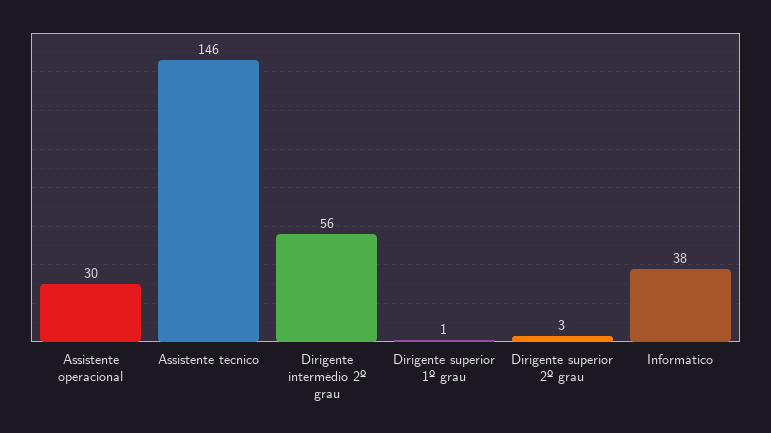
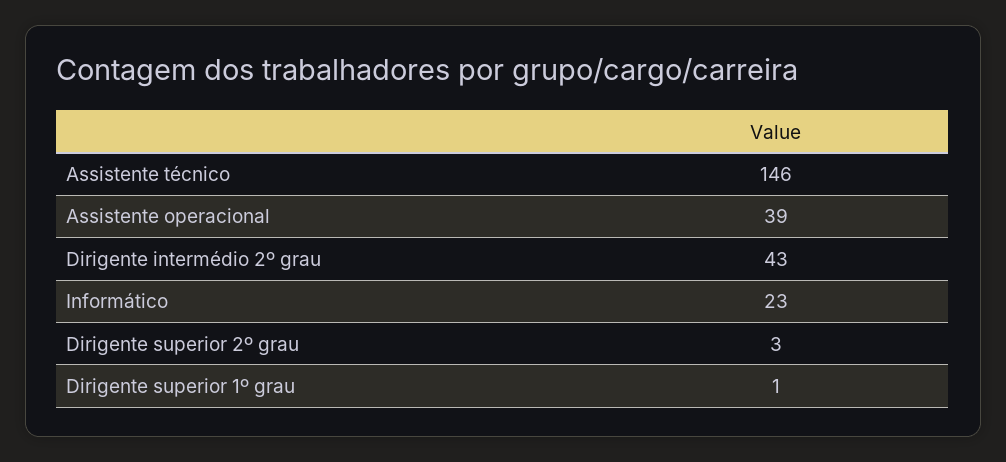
Assistente operacional: 30 -> 39
Dirigente intermédio 2º grau: 56 -> 43
Informático: 38 -> 23

